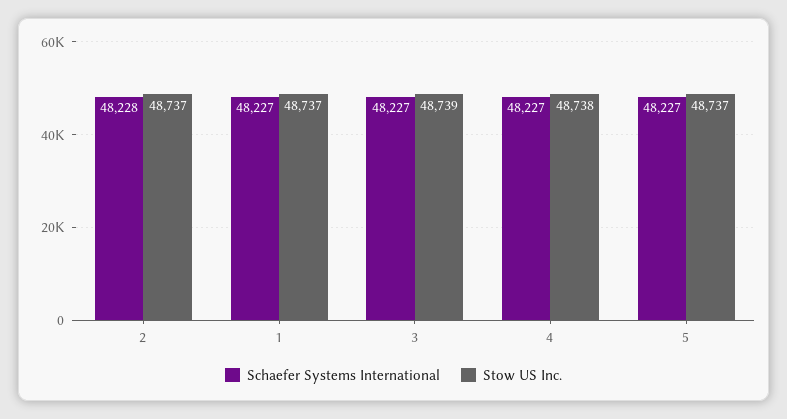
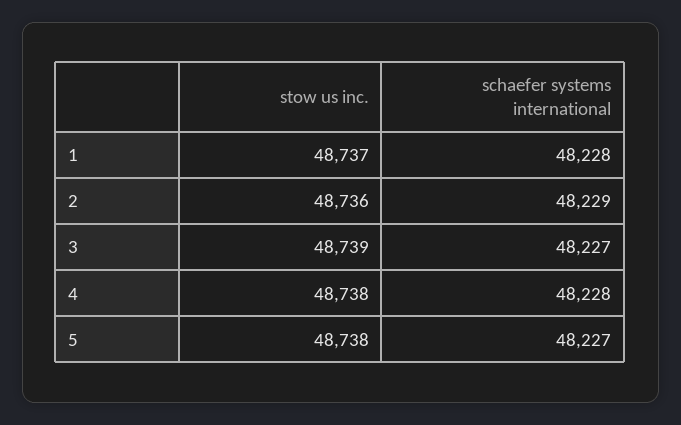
Schaefer Systems International, 2: 48228 -> 48229
Stow US Inc., 2: 48737 -> 48736
Schaefer Systems International, 1: 48227 -> 48228
Schaefer Systems International, 4: 48227 -> 48228
Stow US Inc., 5: 48737 -> 48738

